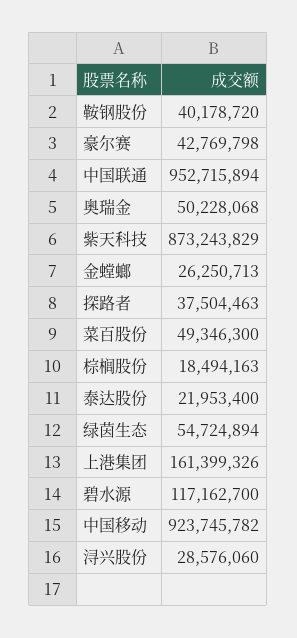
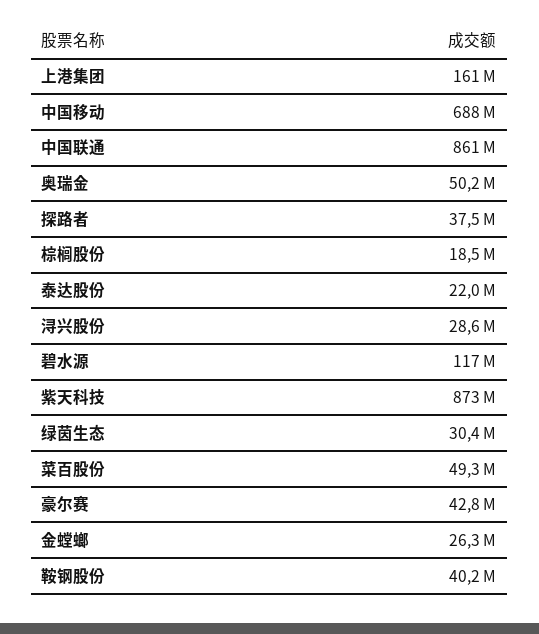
中国联通: 952715894 -> 861000000
绿茵生态: 54724894 -> 30400000
中国移动: 923745782 -> 688000000

